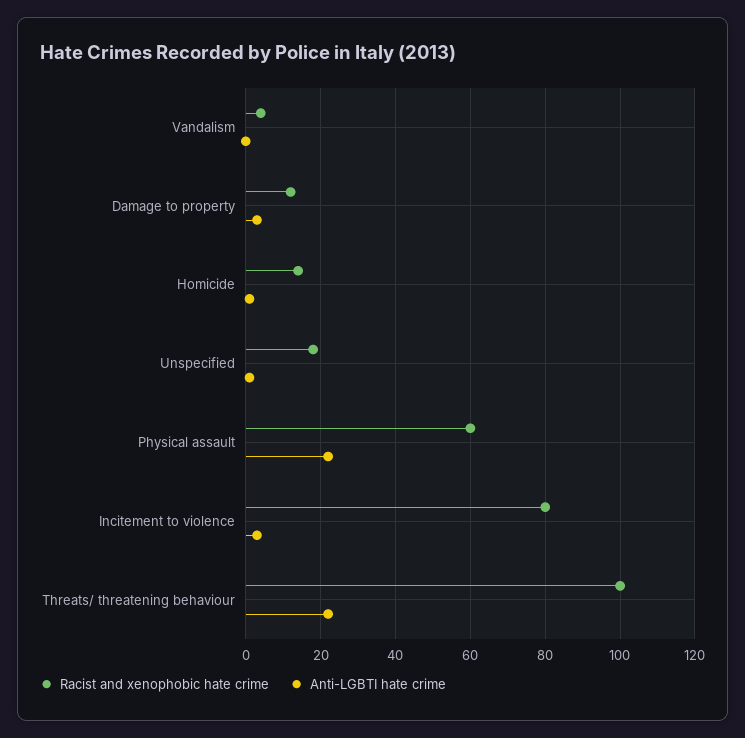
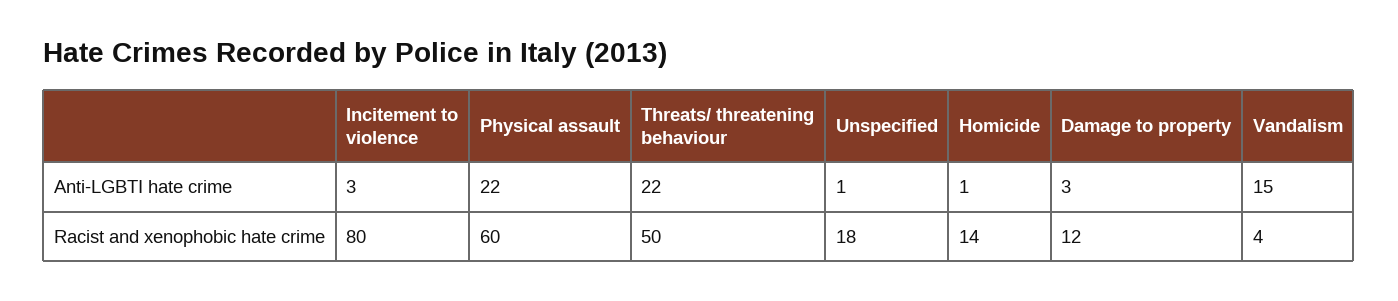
Anti-LGBTI hate crime, Vandalism: 0 -> 15
Racist and xenophobic hate crime, Threats/ threatening behaviour: 100 -> 50

